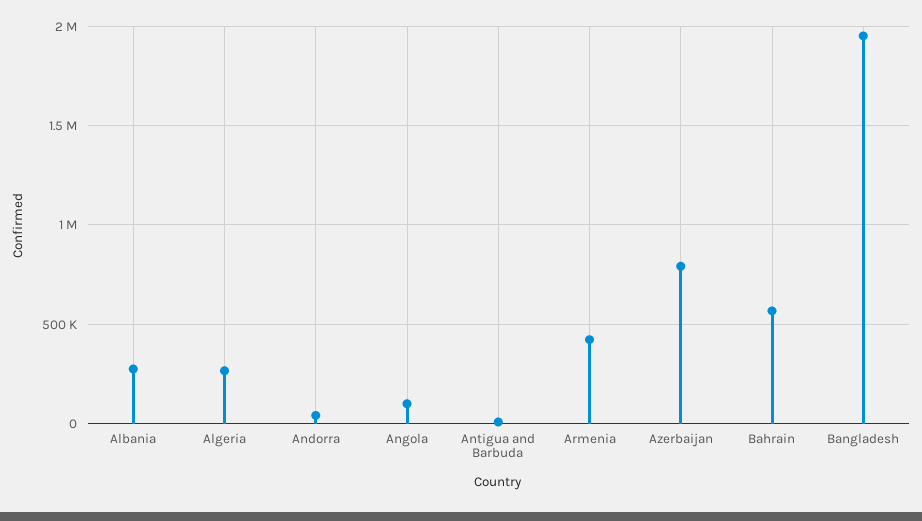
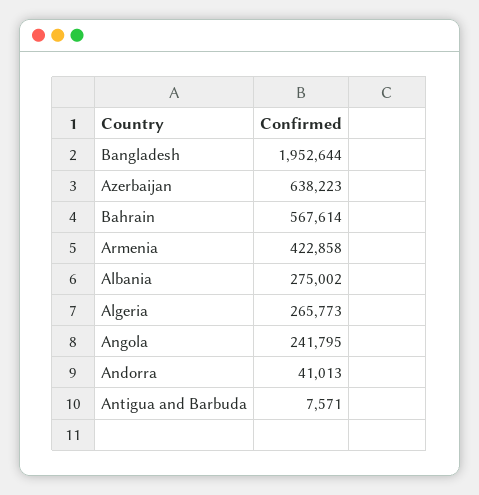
Angola: 100000 -> 241795
Azerbaijan: 800000 -> 638223

